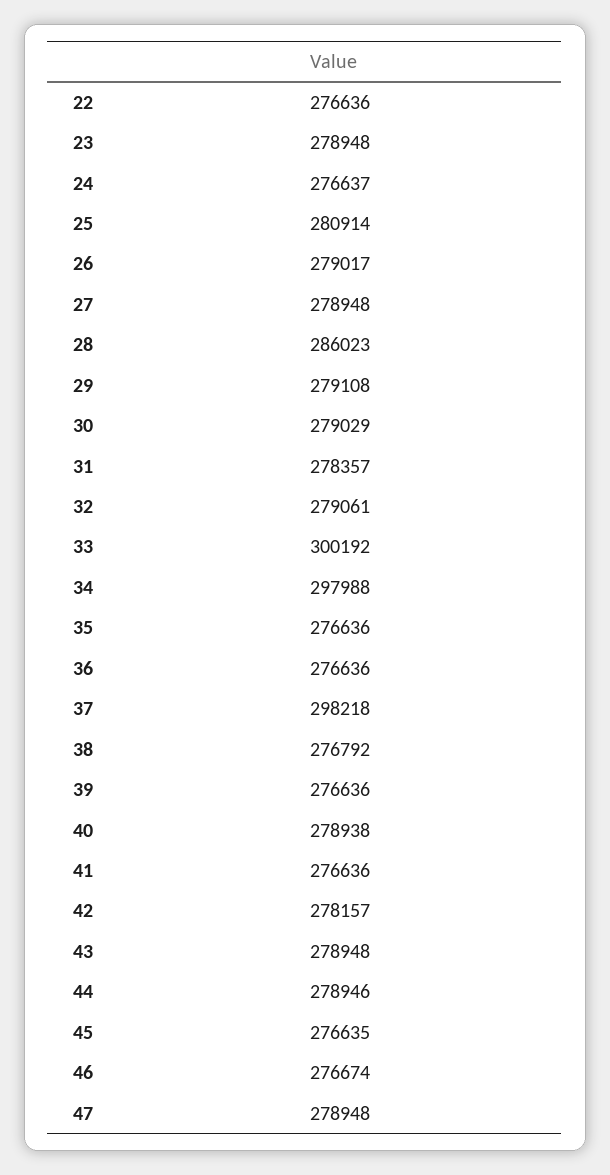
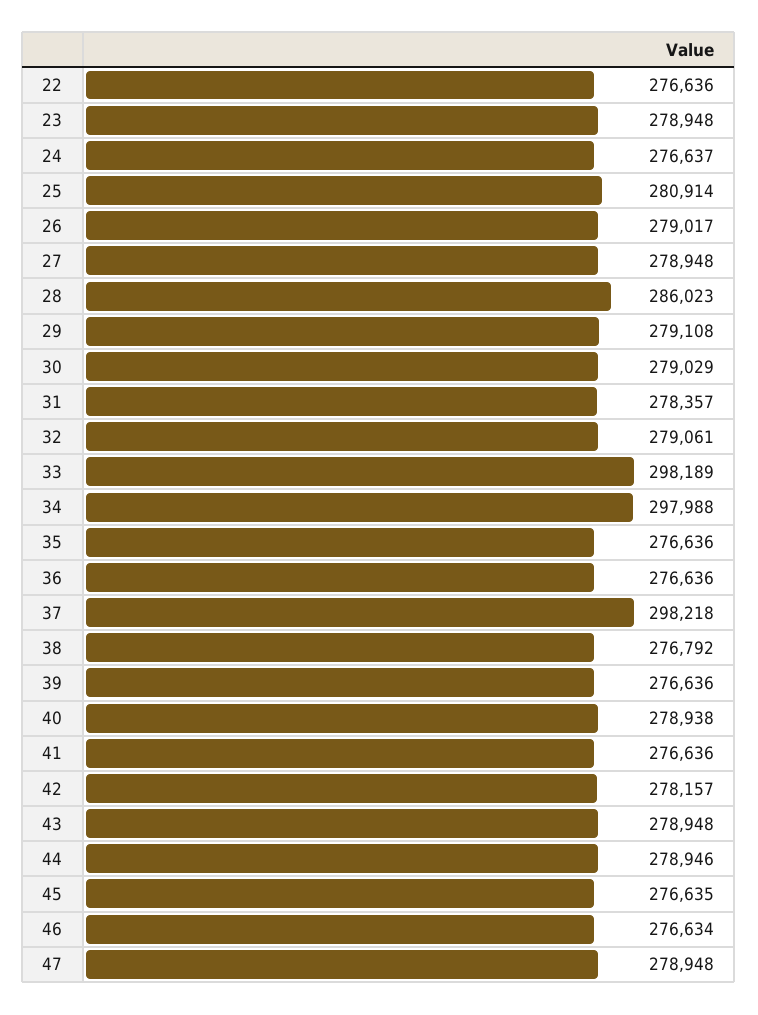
33: 300192 -> 298189
46: 276674 -> 276634

